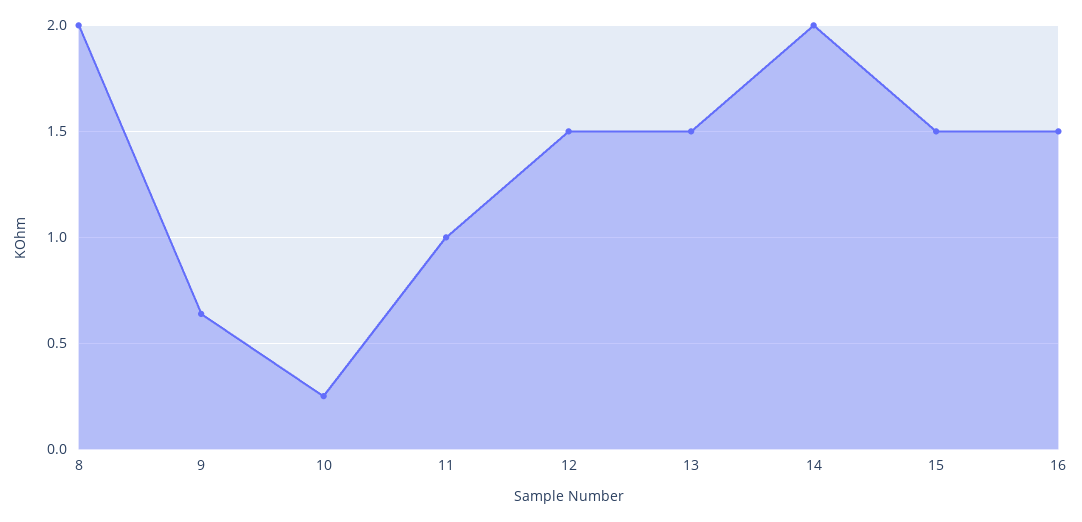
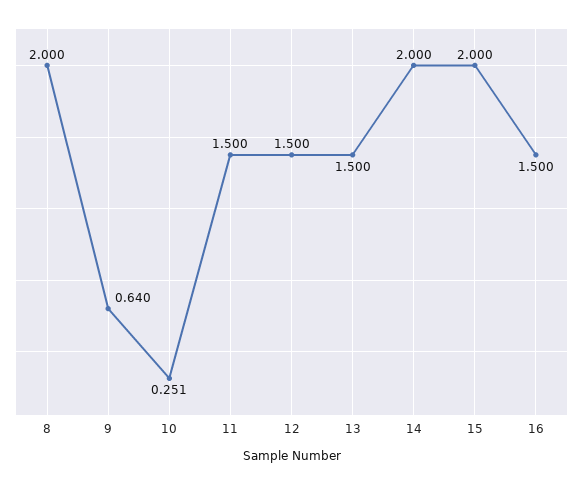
11: 1 -> 1.5
15: 1.5 -> 2

